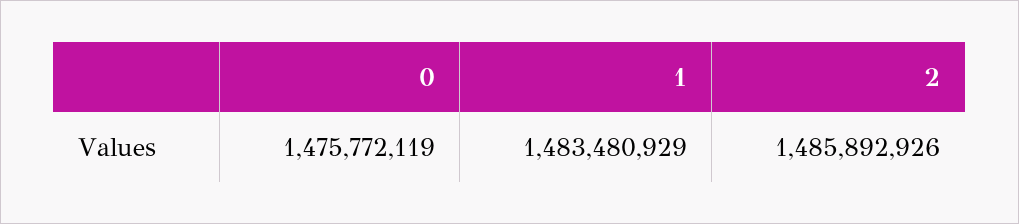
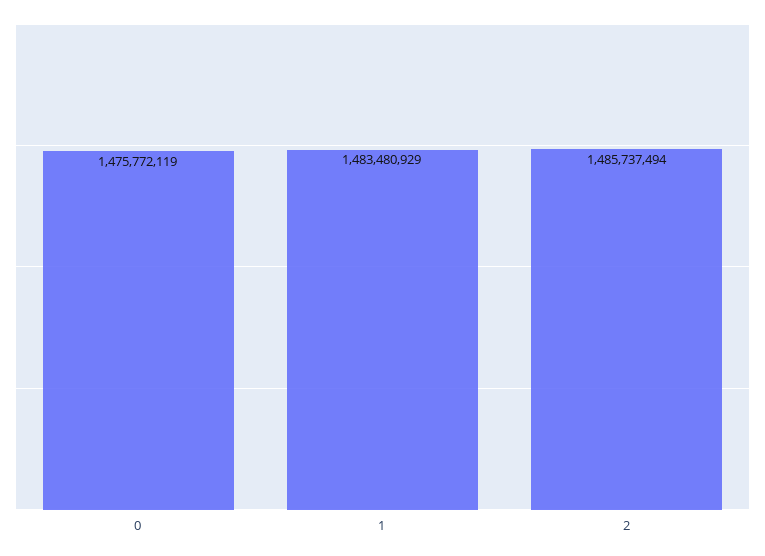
2: 1485892926 -> 1485737494

